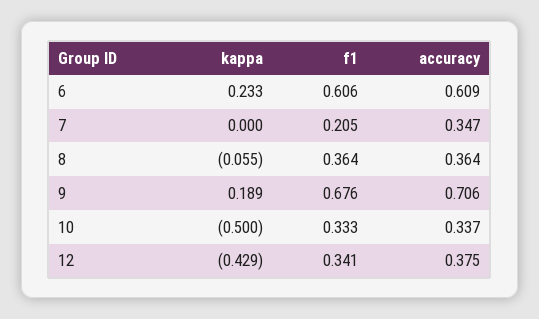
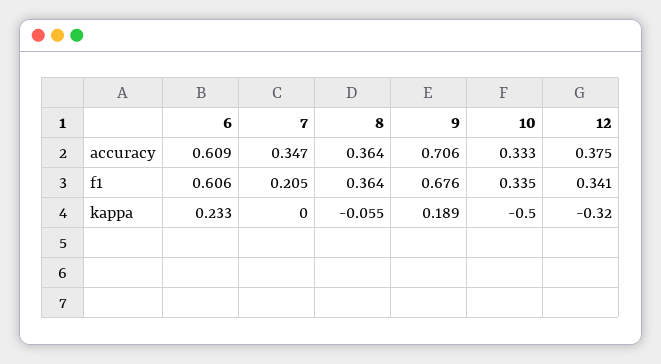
f1, 10: 0.333 -> 0.335
accuracy, 10: 0.337 -> 0.333
kappa, 12: -0.429 -> -0.32

